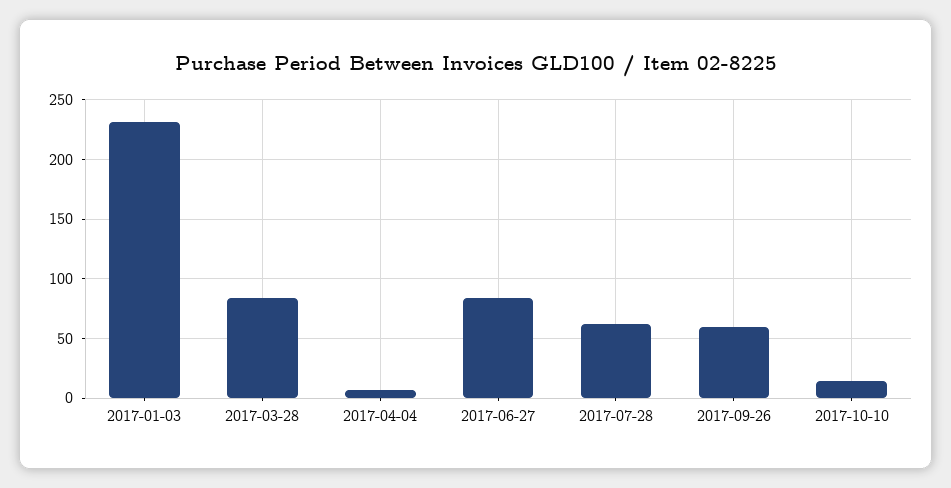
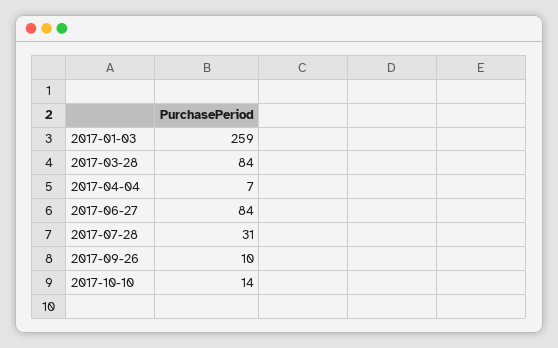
2017-01-03: 230 -> 259
2017-07-28: 60 -> 31
2017-09-26: 60 -> 10

